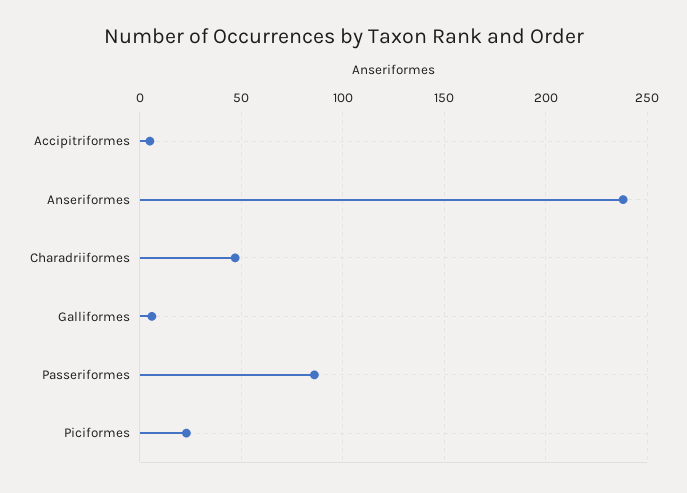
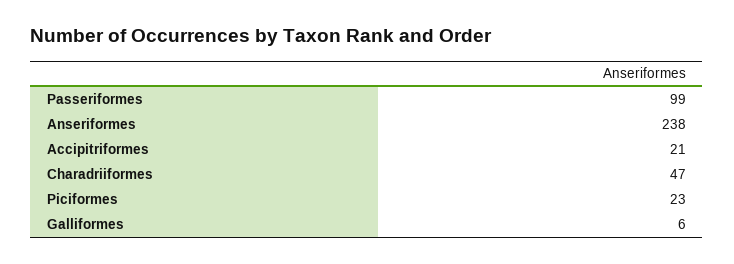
Accipitriformes: 5 -> 21
Passeriformes: 85 -> 99

